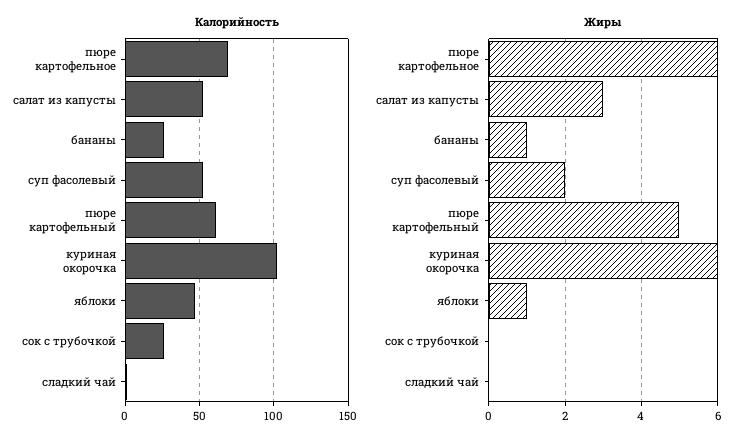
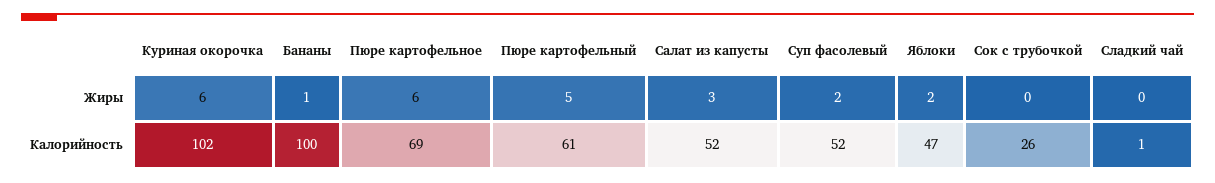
Калорийность, бананы: 25 -> 100
Жиры, яблоки: 1 -> 2

